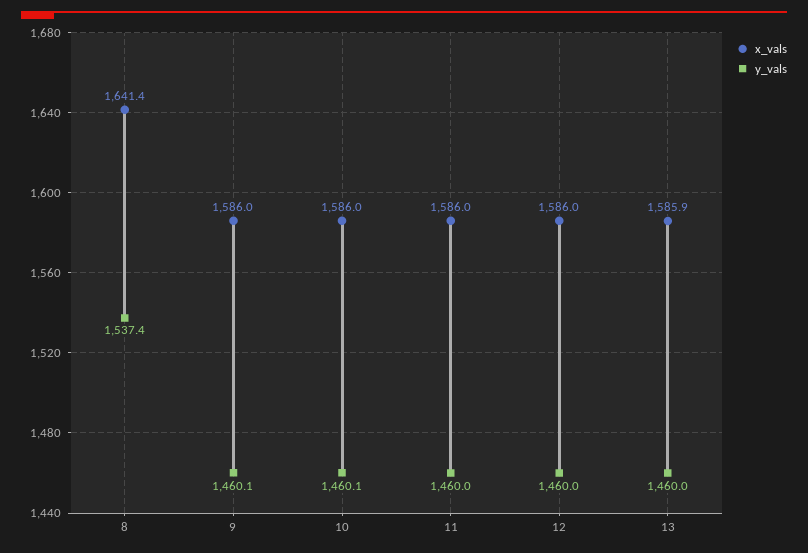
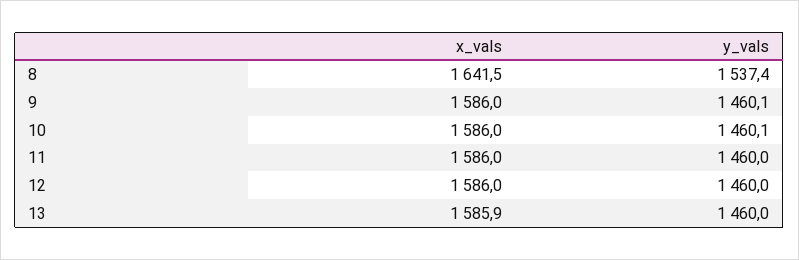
x_vals, 8: 1641.4 -> 1641.5

